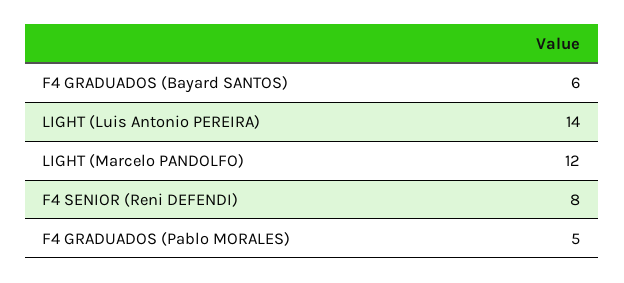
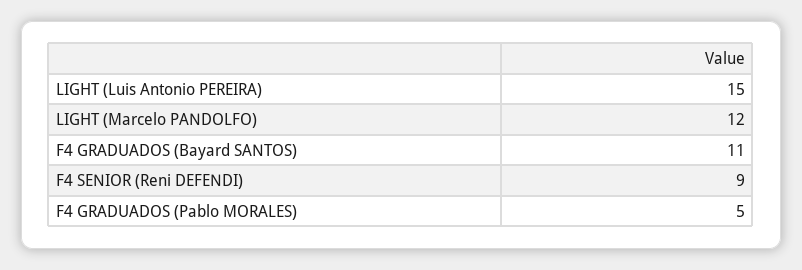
F4 GRADUADOS (Bayard SANTOS): 6 -> 11
LIGHT (Luis Antonio PEREIRA): 14 -> 15
F4 SENIOR (Reni DEFENDI): 8 -> 9

